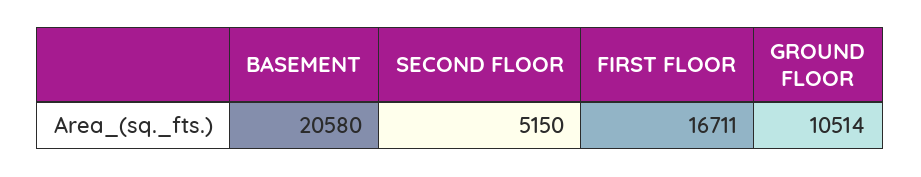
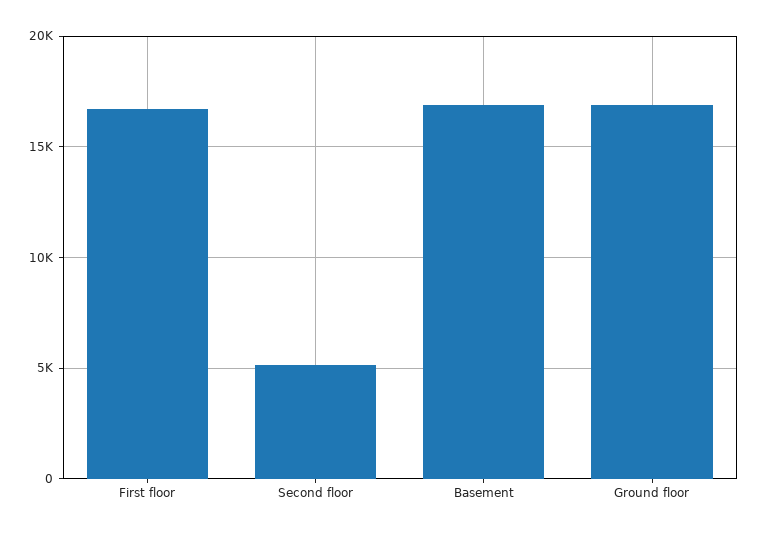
BASEMENT: 20580 -> 17000
GROUND FLOOR: 10514 -> 17000

